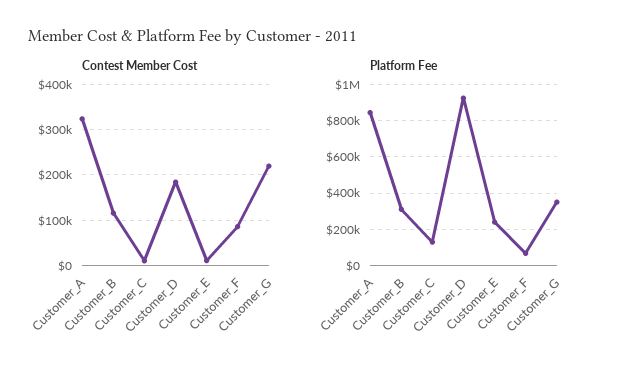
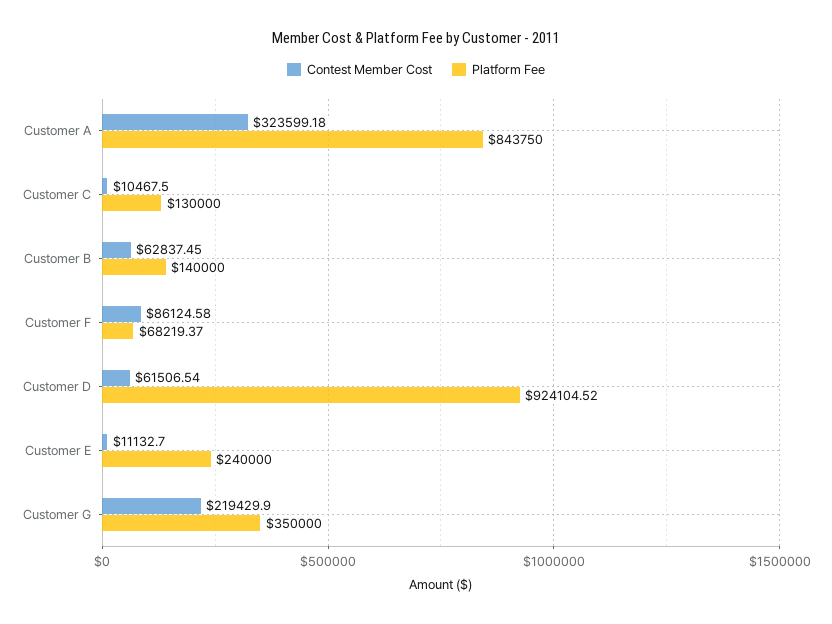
Contest Member Cost, Customer_B: 120000 -> 62837.45
Contest Member Cost, Customer_D: 180000 -> 61506.54
Platform Fee, Customer_B: 300000 -> 140000

